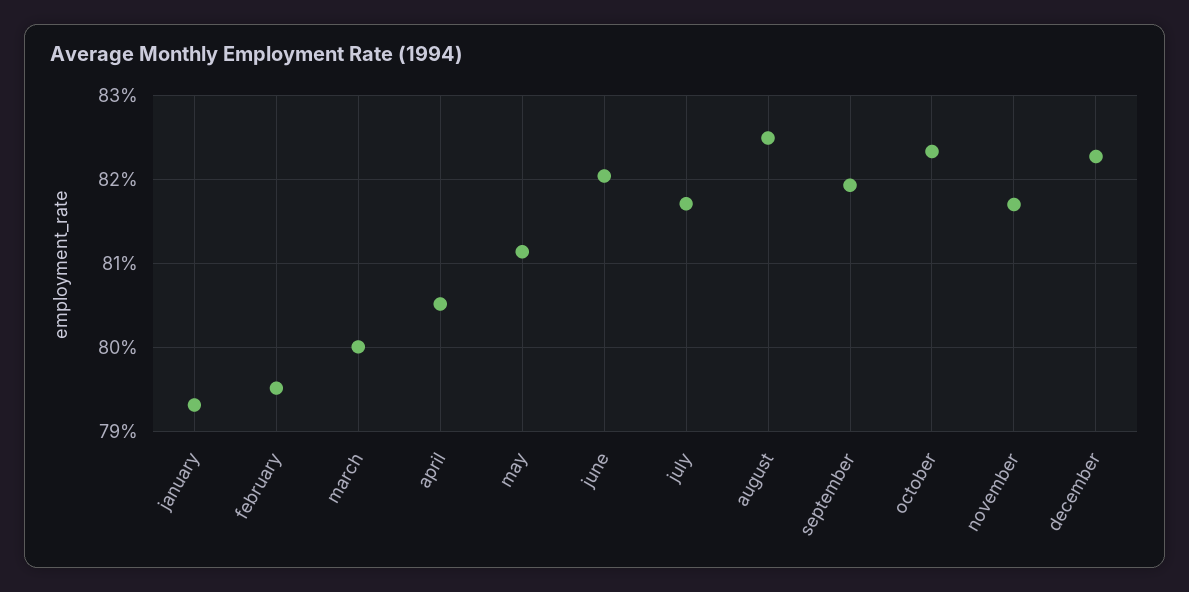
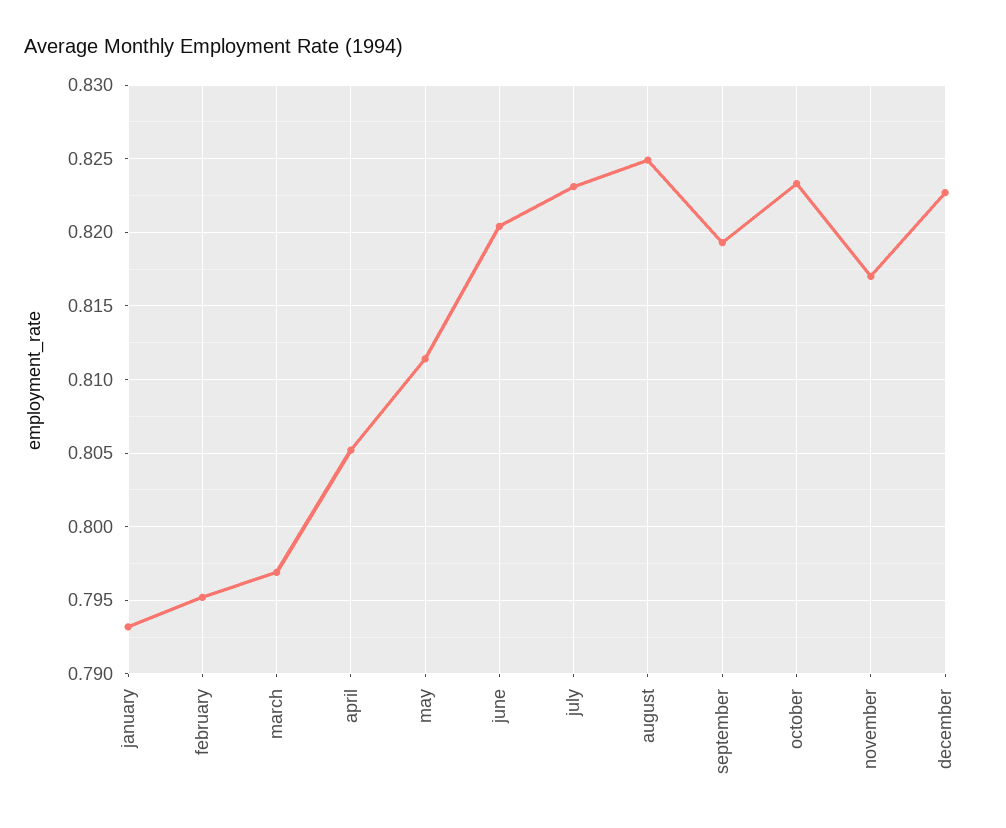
march: 0.8 -> 0.797
july: 0.817 -> 0.823

